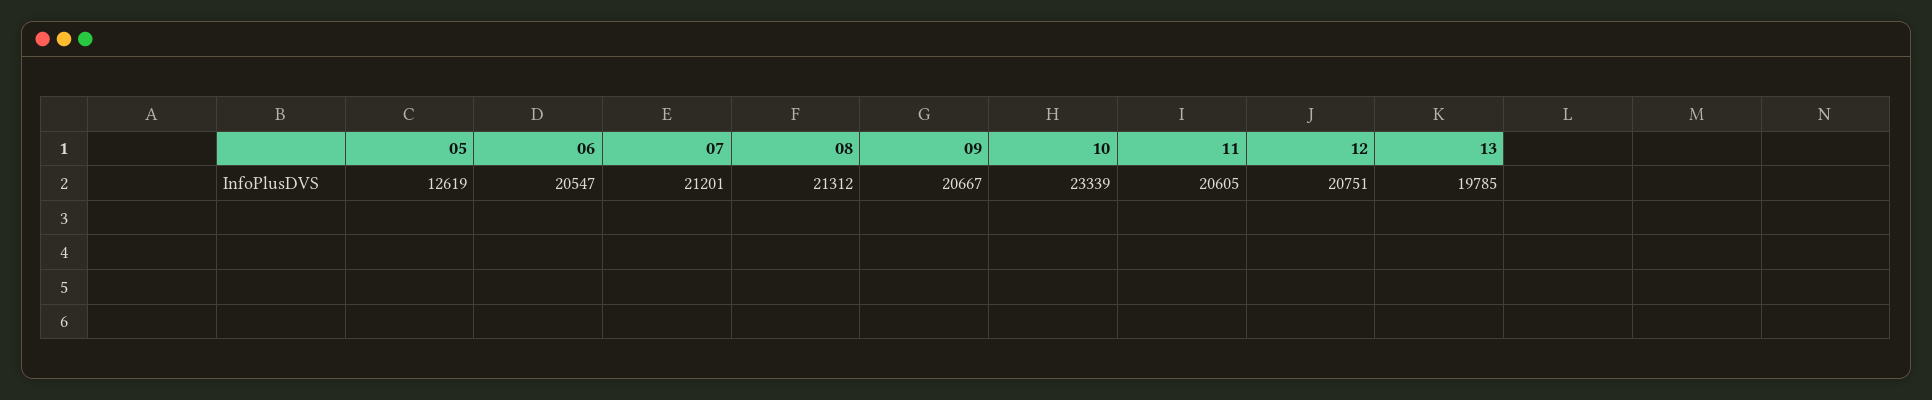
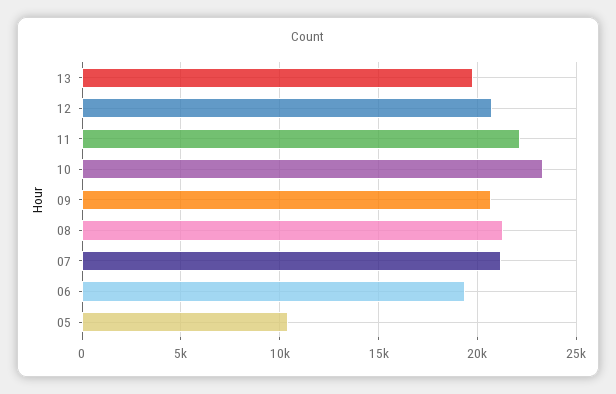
05: 12619 -> 10500
06: 20547 -> 19500
11: 20605 -> 22000

